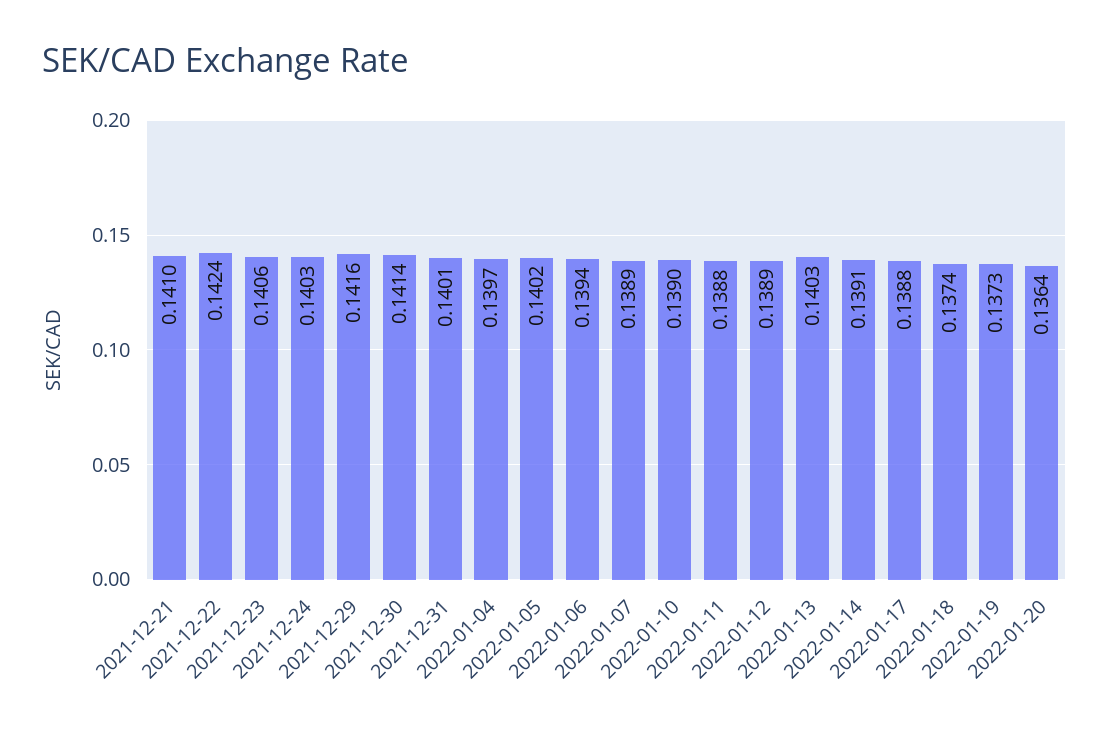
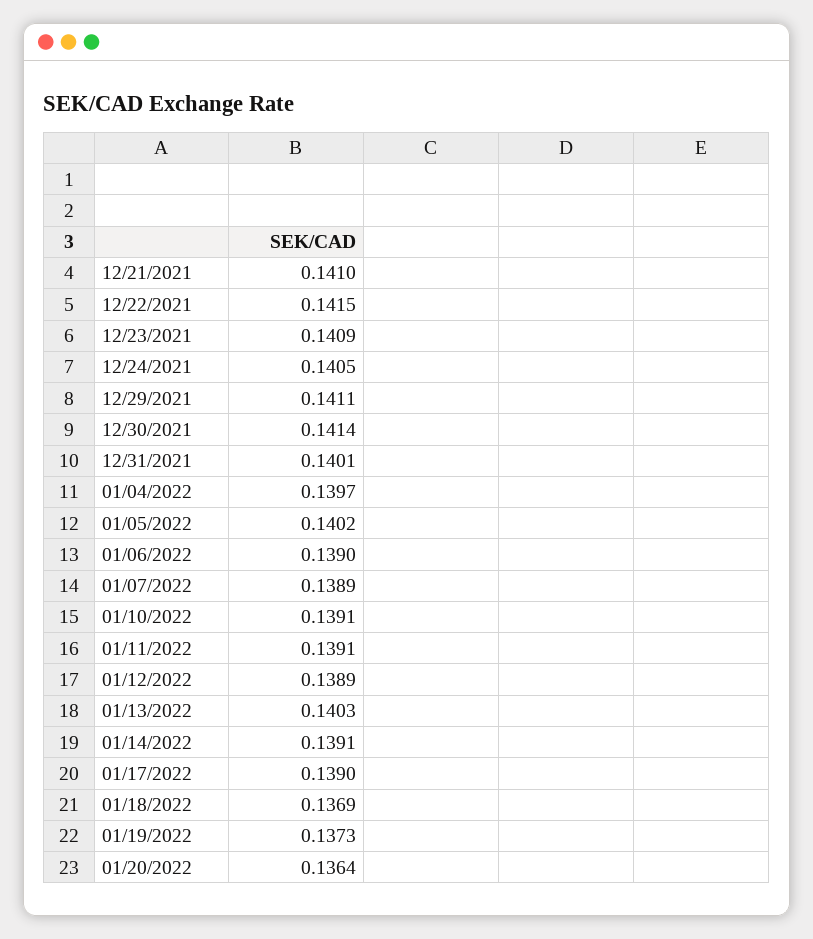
2021-12-22: 0.1424 -> 0.1415
2021-12-23: 0.1406 -> 0.1409
2021-12-24: 0.1403 -> 0.1405
2021-12-29: 0.1416 -> 0.1411
2022-01-06: 0.1394 -> 0.139
2022-01-10: 0.139 -> 0.1391
2022-01-11: 0.1388 -> 0.1391
2022-01-17: 0.1388 -> 0.139
2022-01-18: 0.1374 -> 0.1369

